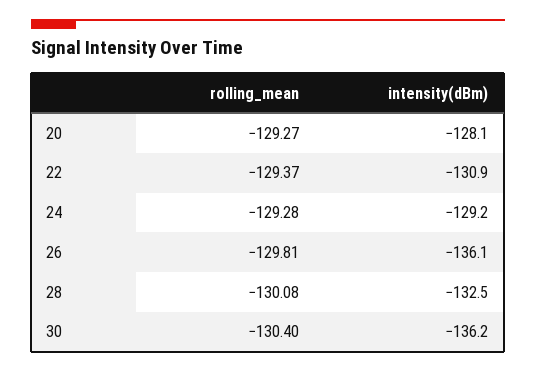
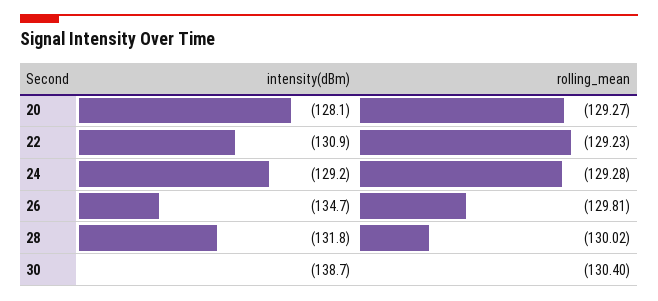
rolling_mean, 22: -129.37 -> -129.23
intensity(dBm), 26: -136.1 -> -134.7
rolling_mean, 28: -130.08 -> -130.02
intensity(dBm), 28: -132.5 -> -131.8
intensity(dBm), 30: -136.2 -> -138.7

